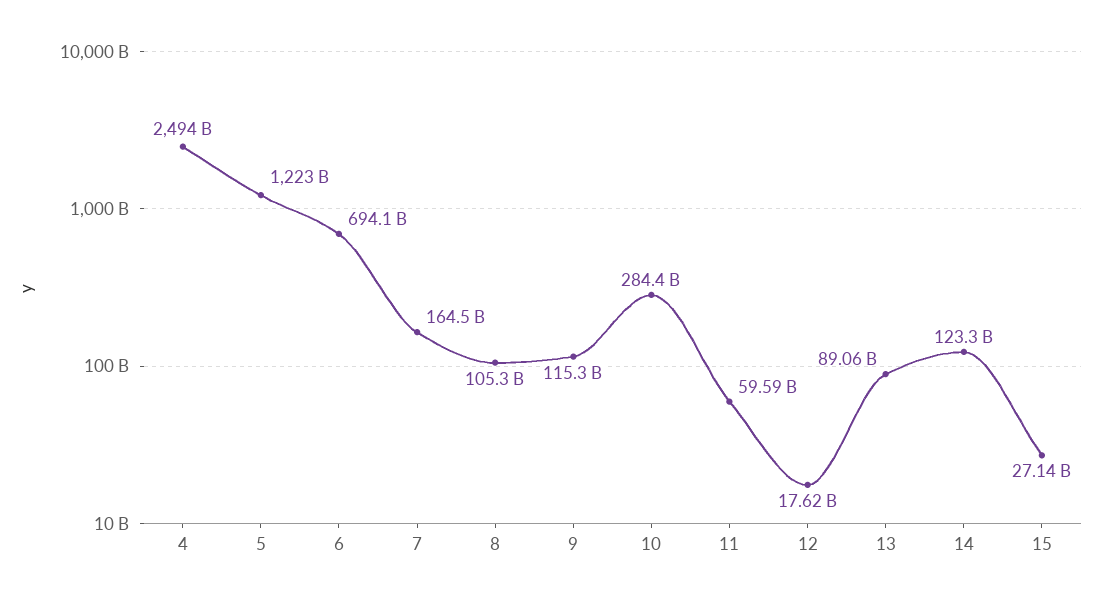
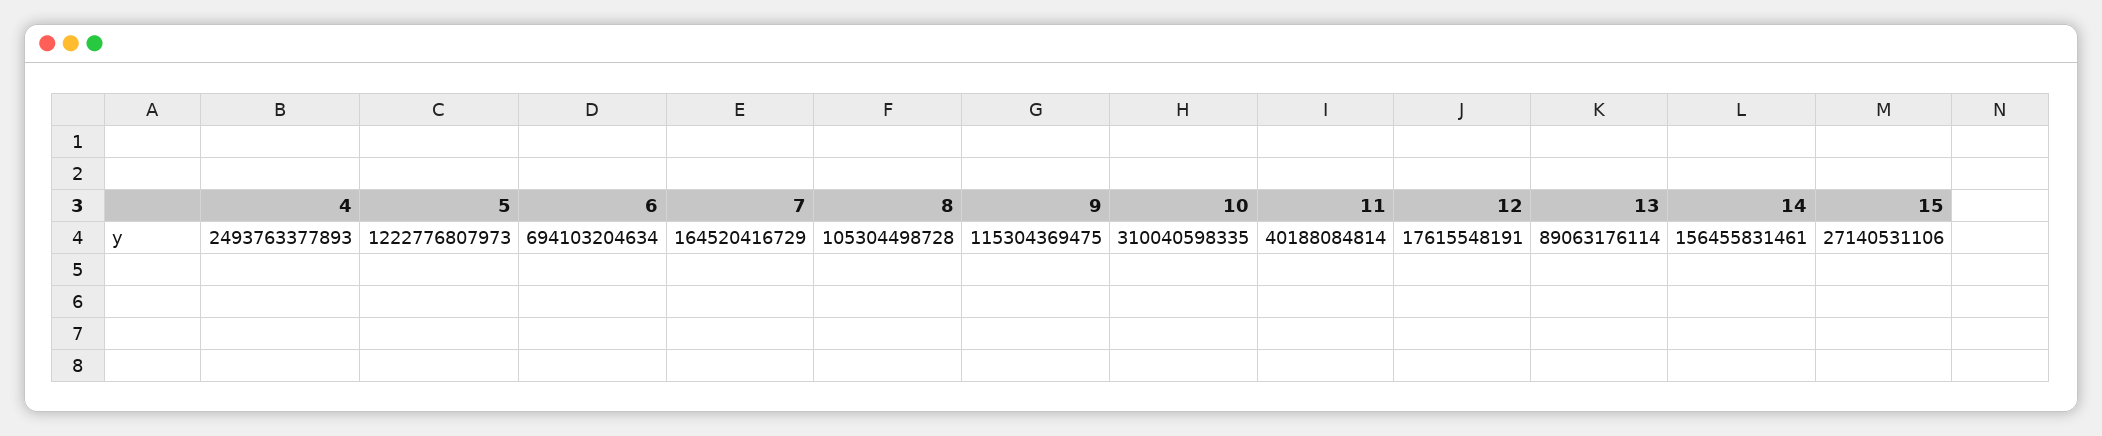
10: 284400000000 -> 310040598335
11: 59590000000 -> 40188084814
14: 123300000000 -> 156455831461

